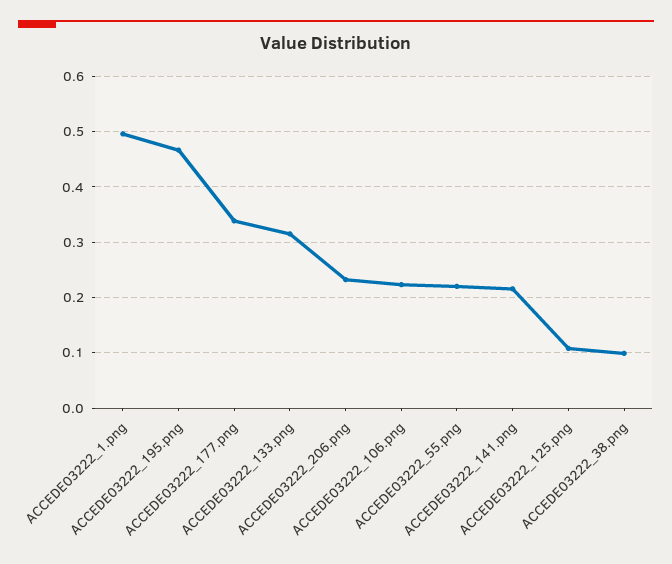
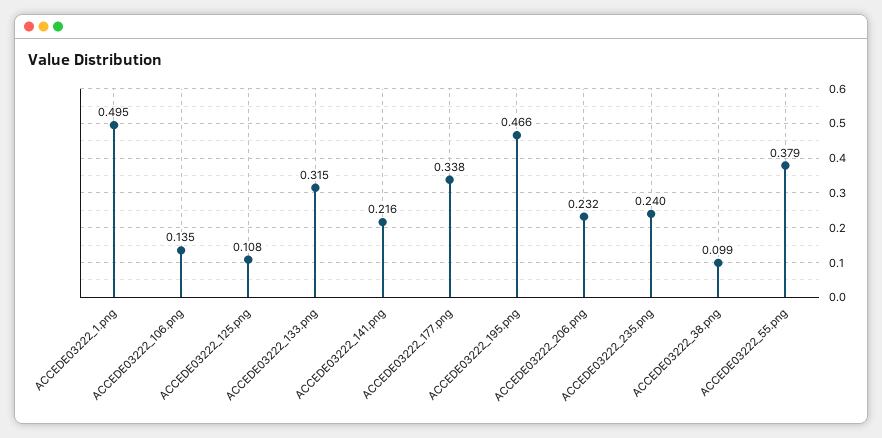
ACCEDE03222_106.png: 0.22 -> 0.135
ACCEDE03222_55.png: 0.22 -> 0.379
ACCEDE03222_235.png: none -> 0.24

